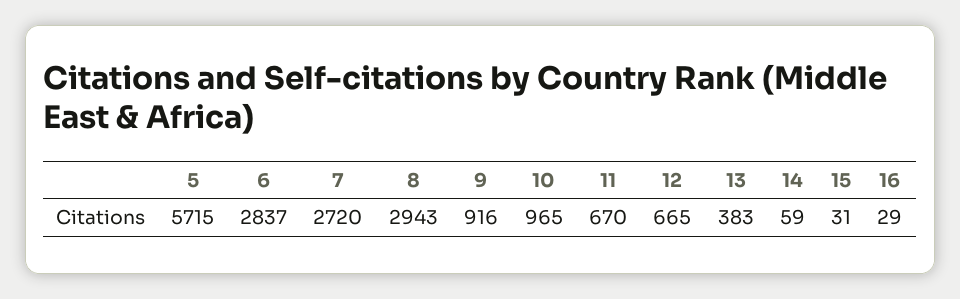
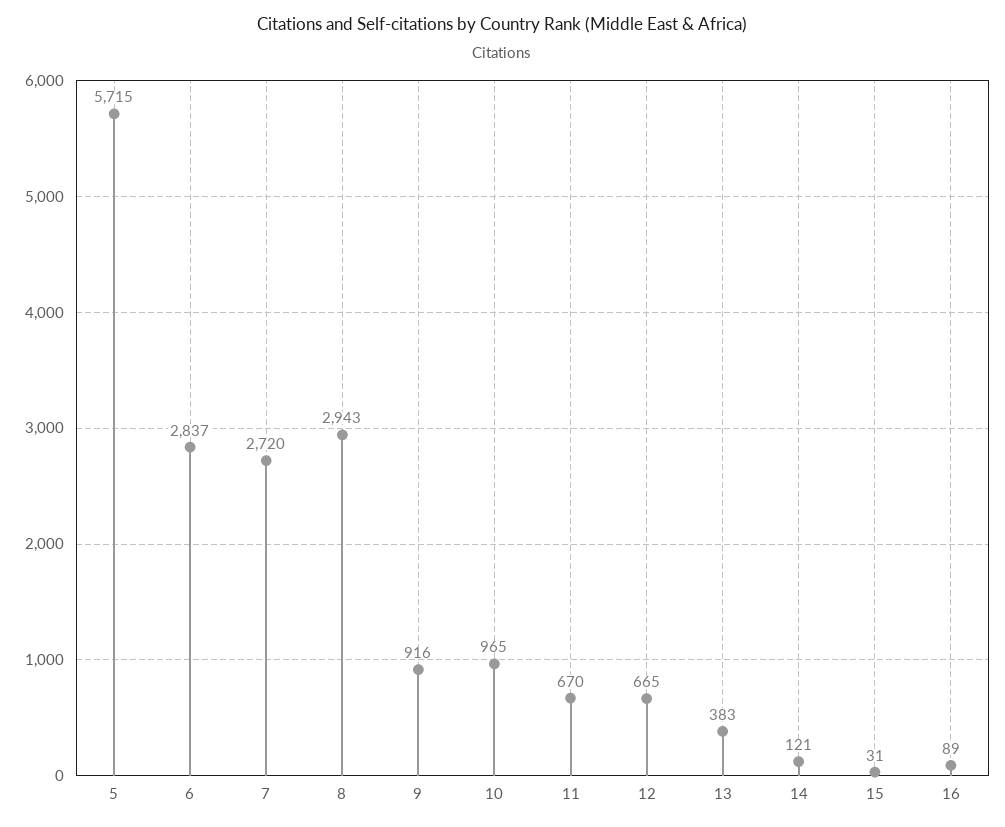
14: 59 -> 121
16: 29 -> 89

